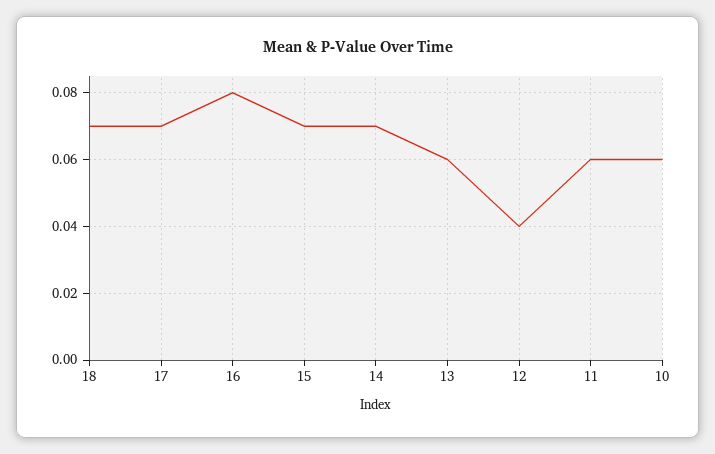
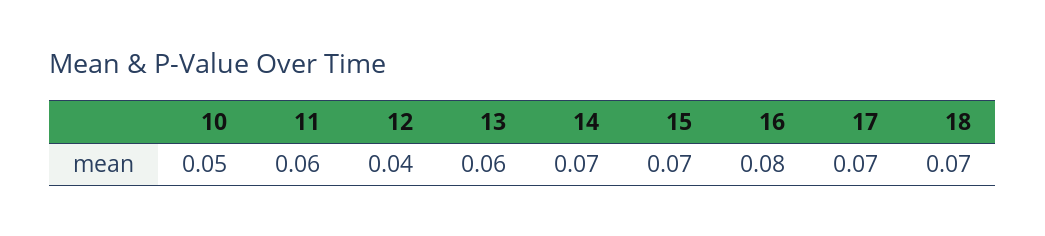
10: 0.06 -> 0.05

